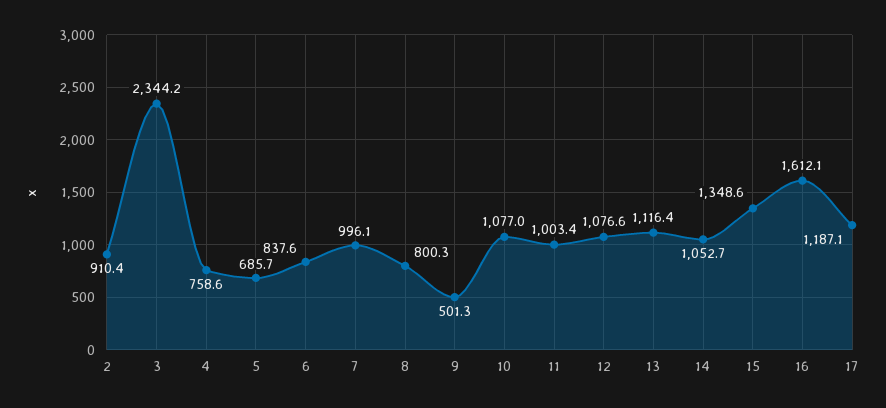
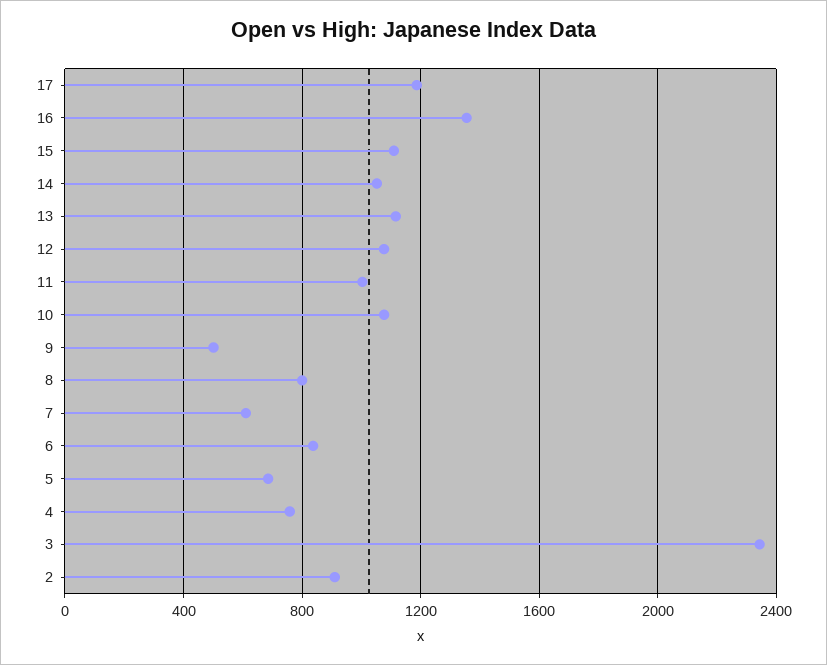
7: 996.1 -> 600
15: 1348.6 -> 1100
16: 1612.1 -> 1350

